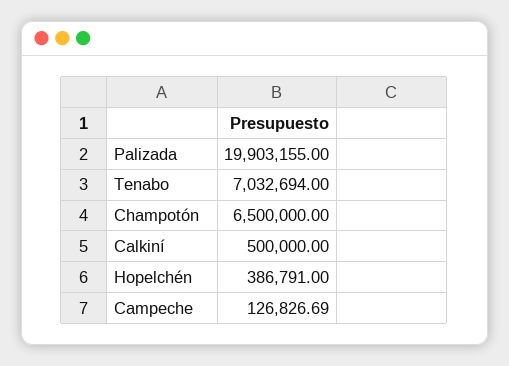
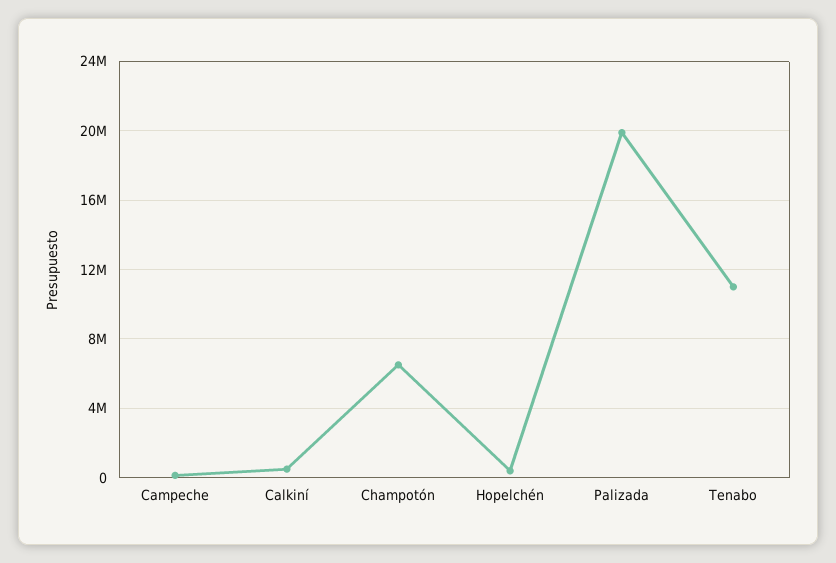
Tenabo: 7032694 -> 11000000

